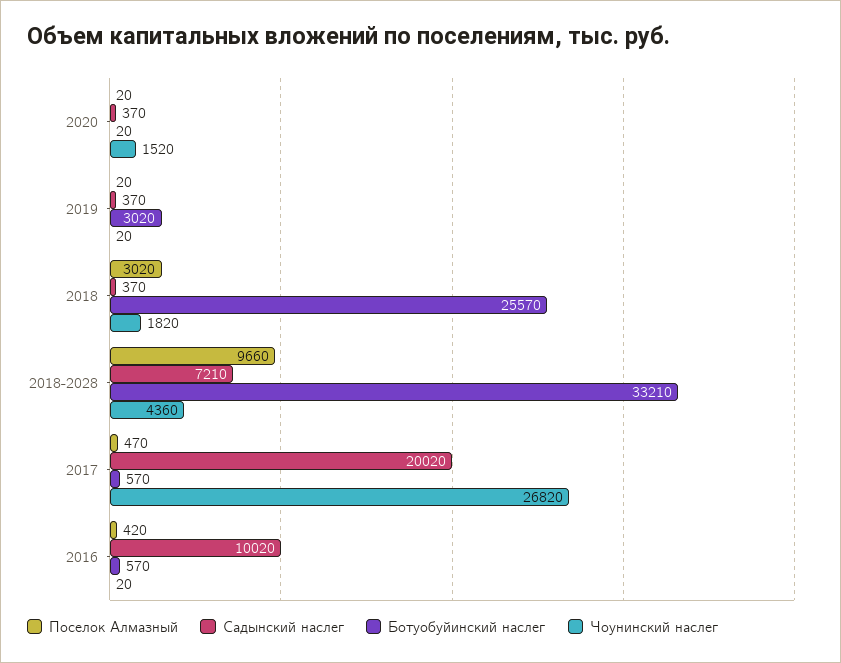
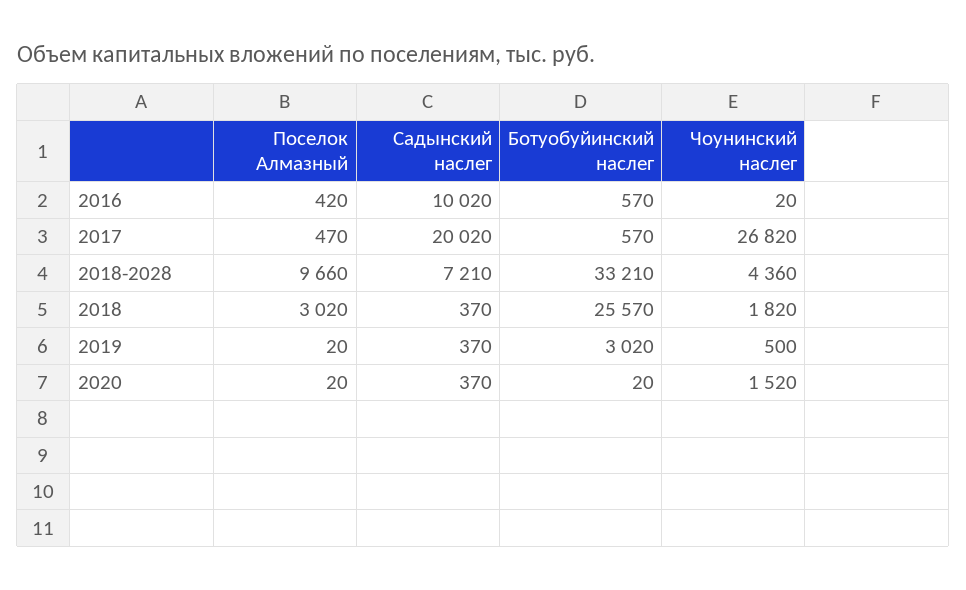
Чоунинский наслег, 2019: 20 -> 500

